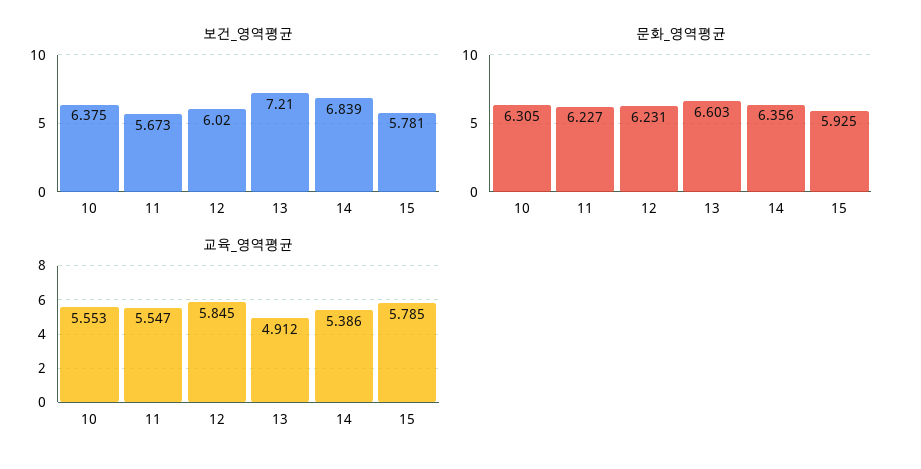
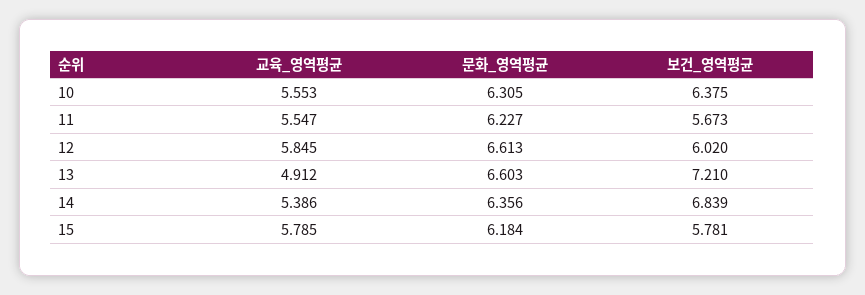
문화_영역평균, 12: 6.231 -> 6.613
문화_영역평균, 15: 5.925 -> 6.184

